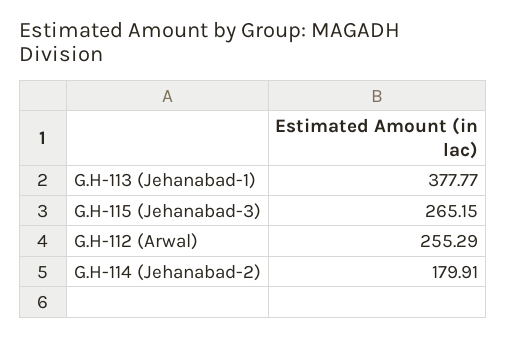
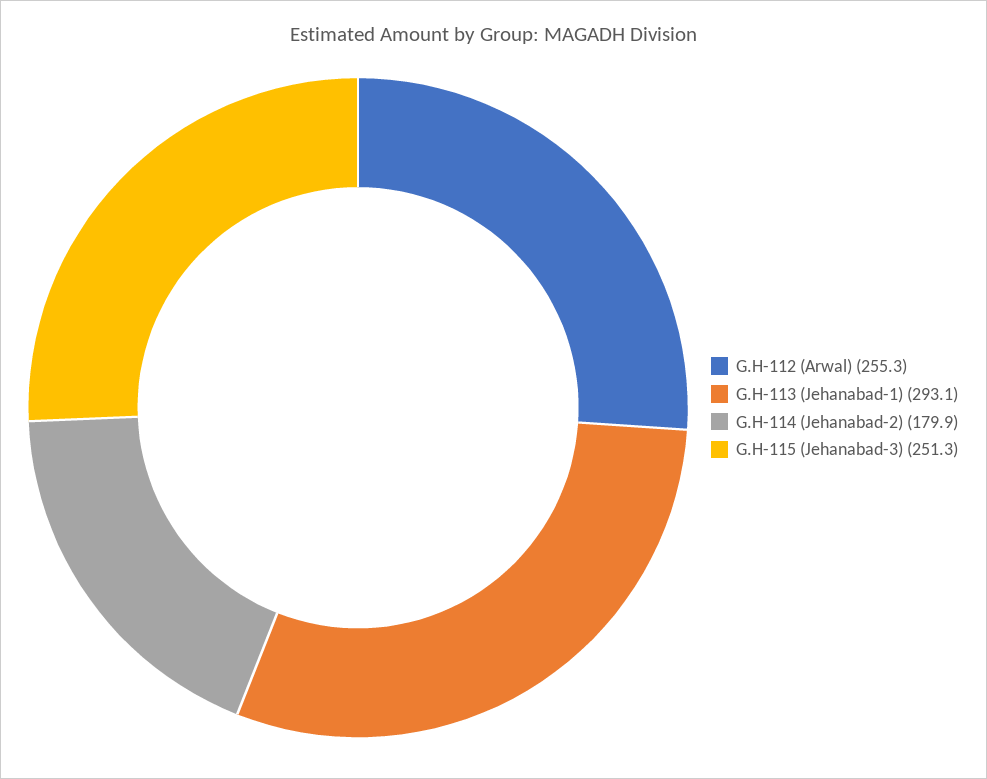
G.H-113 (Jehanabad-1): 377.77 -> 293.1
G.H-115 (Jehanabad-3): 265.15 -> 251.3

